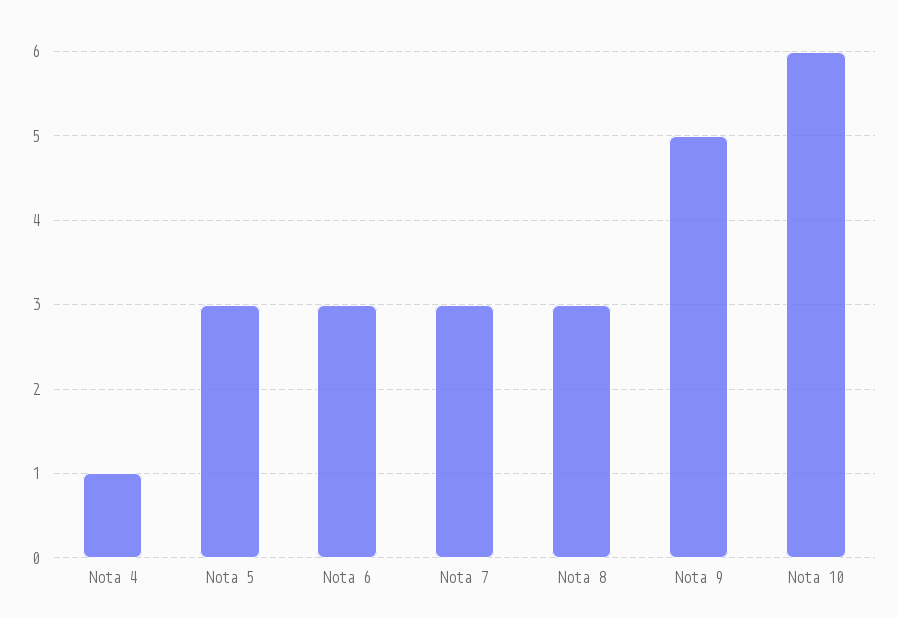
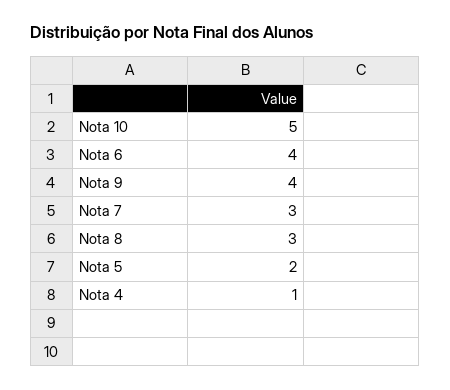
Nota 5: 3 -> 2
Nota 6: 3 -> 4
Nota 9: 5 -> 4
Nota 10: 6 -> 5

